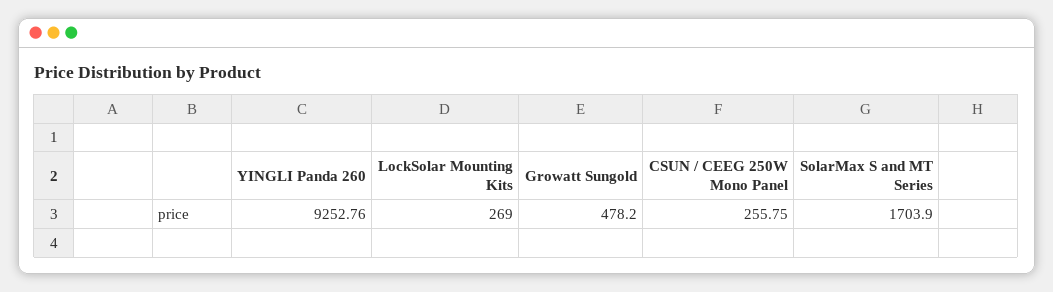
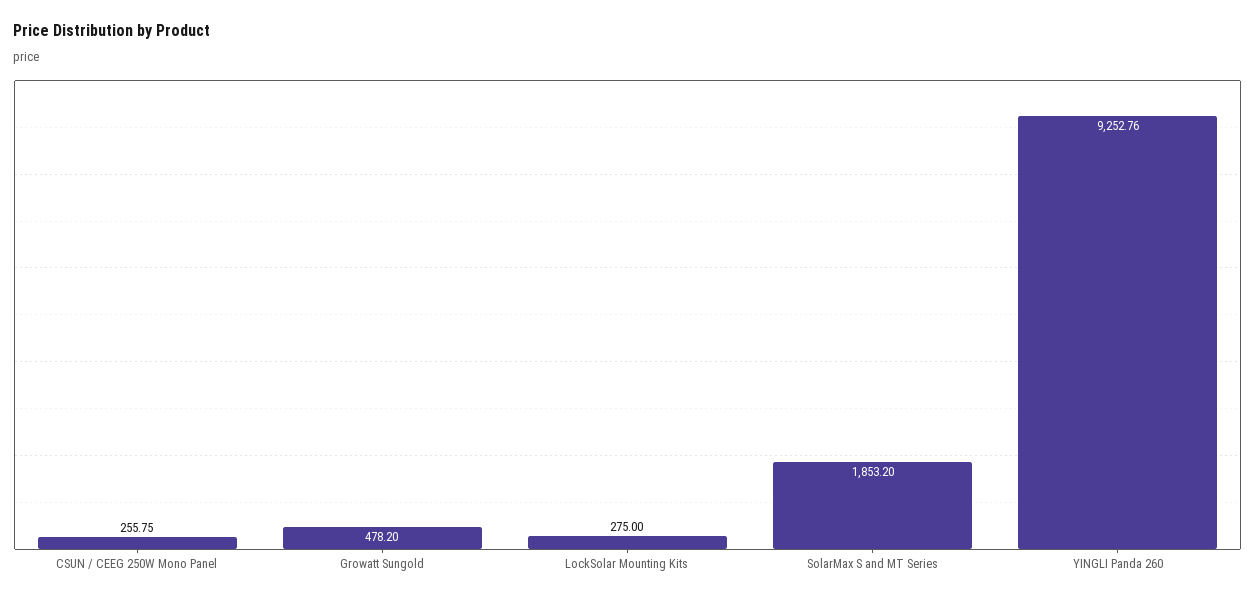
LockSolar Mounting Kits: 269 -> 275
SolarMax S and MT Series: 1703.9 -> 1853.2

